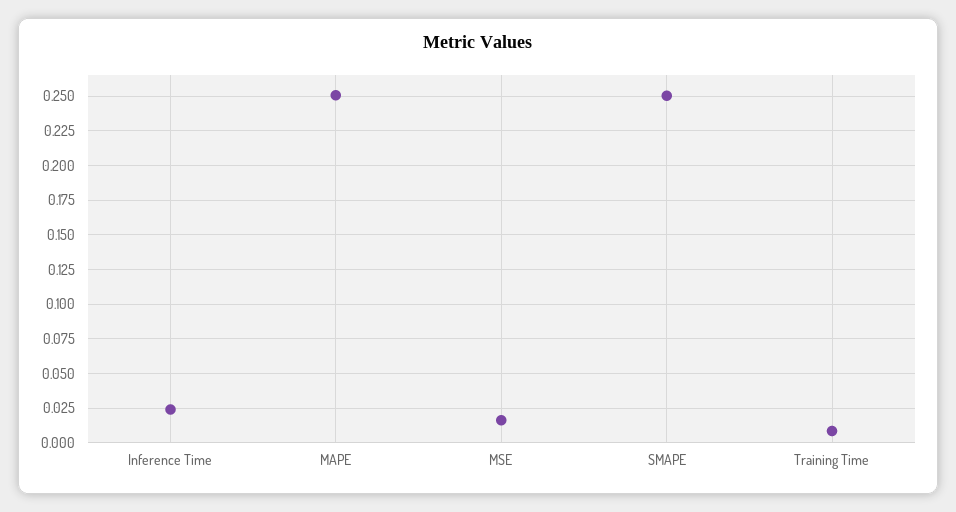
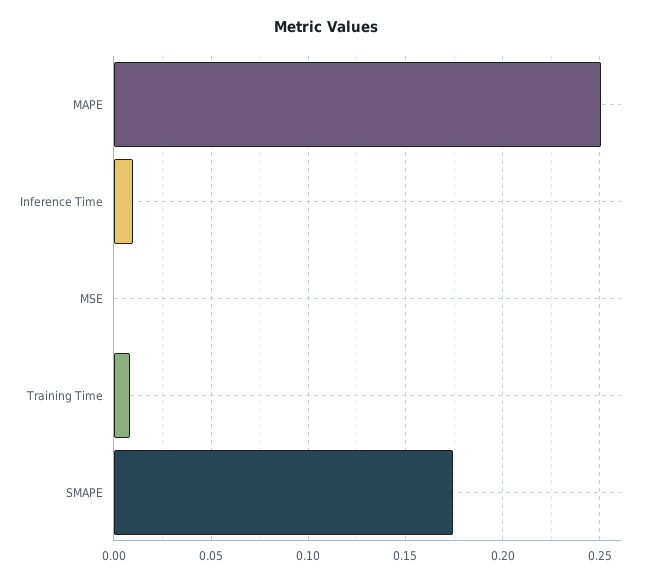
Inference Time: 0.025 -> 0.01
MSE: 0.015 -> 0
SMAPE: 0.25 -> 0.175

